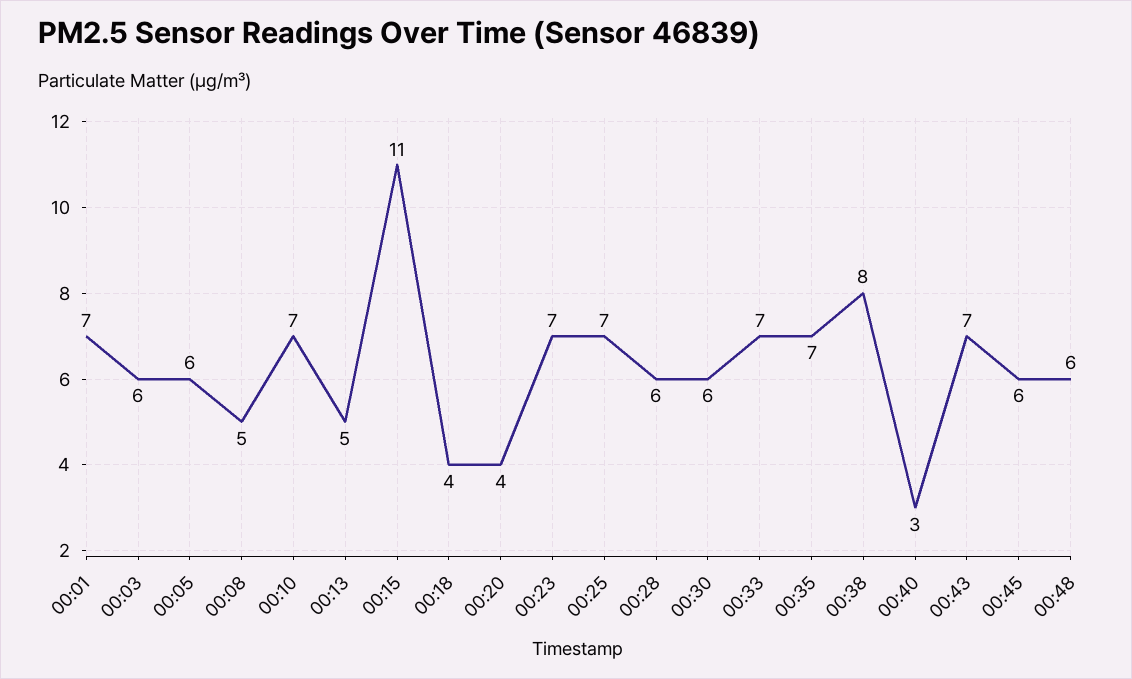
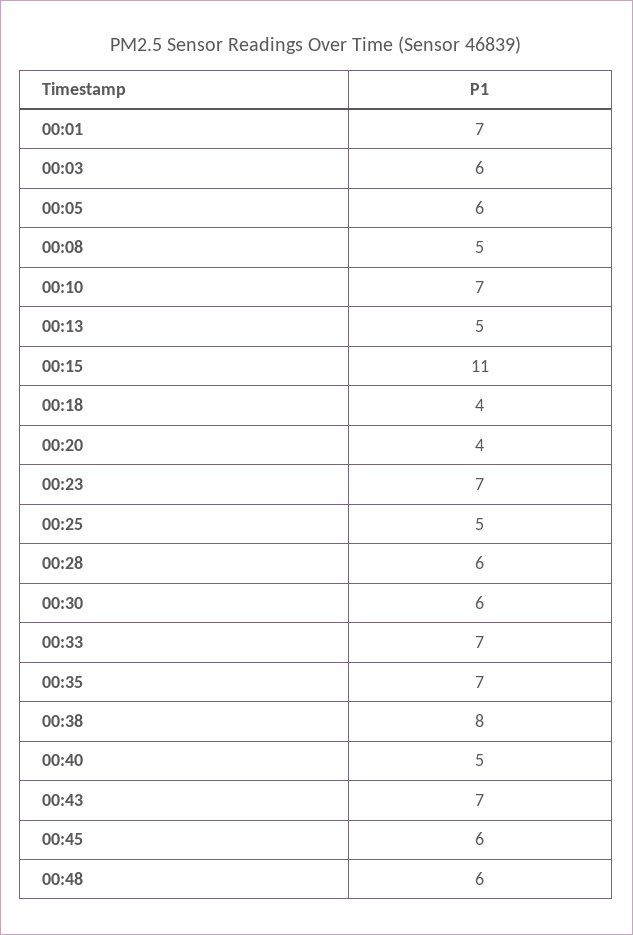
00:25: 7 -> 5
00:40: 3 -> 5

